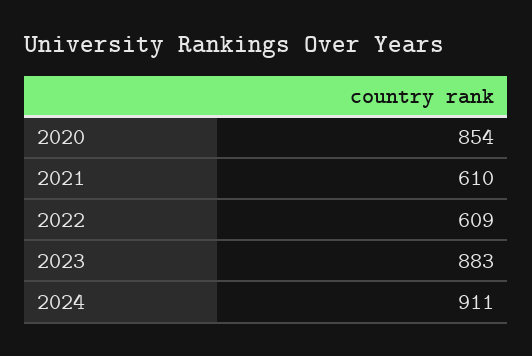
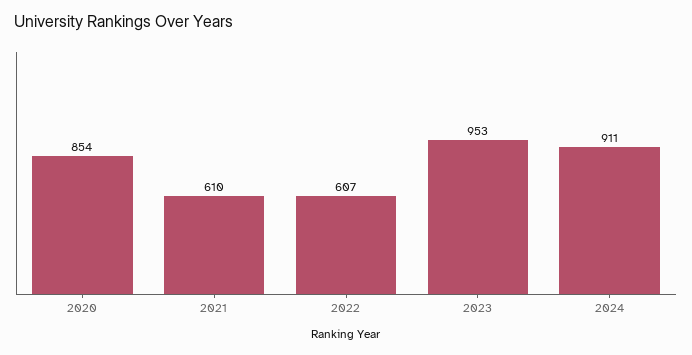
2022: 609 -> 607
2023: 883 -> 953

